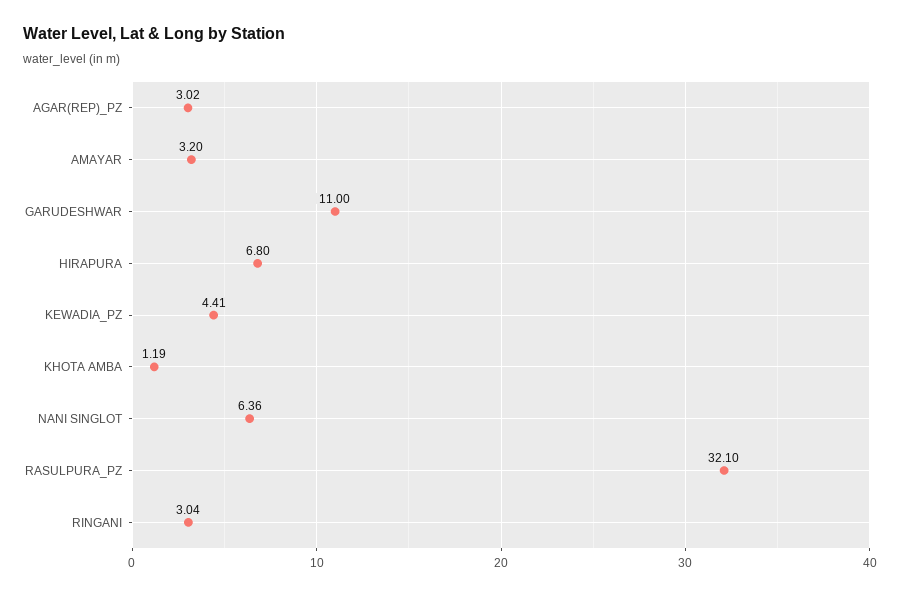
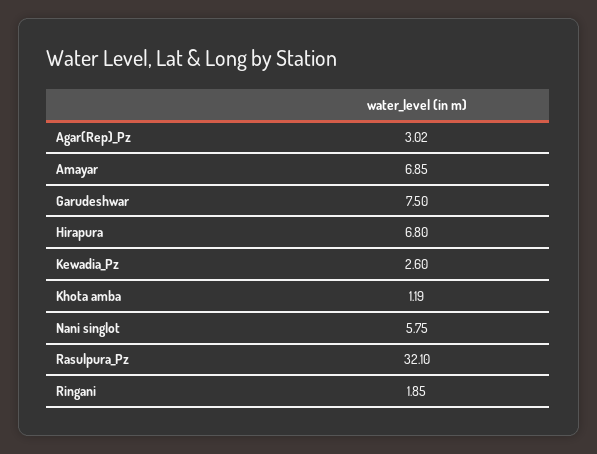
AMAYAR: 3.2 -> 6.85
GARUDESHWAR: 11 -> 7.5
KEWADIA_PZ: 4.41 -> 2.6
NANI SINGLOT: 6.36 -> 5.75
RINGANI: 3.04 -> 1.85

